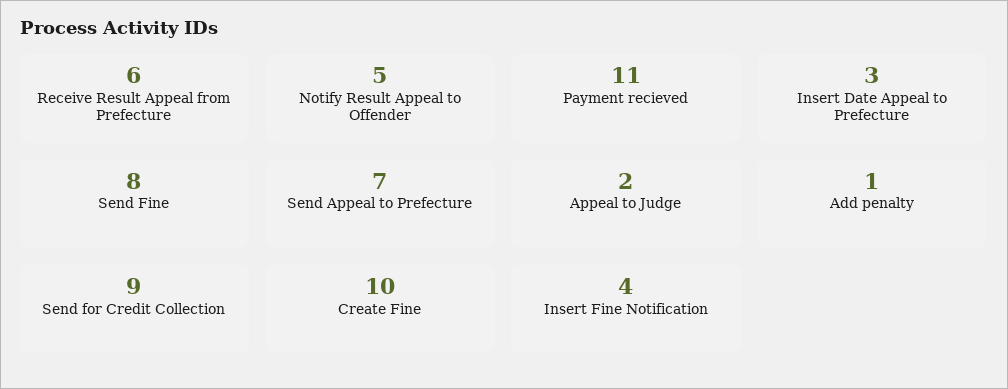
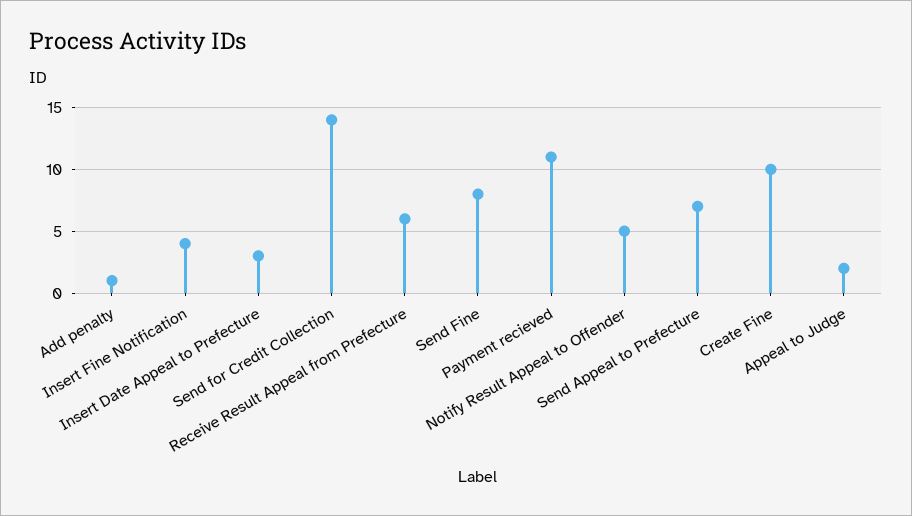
Send for Credit Collection: 9 -> 14

